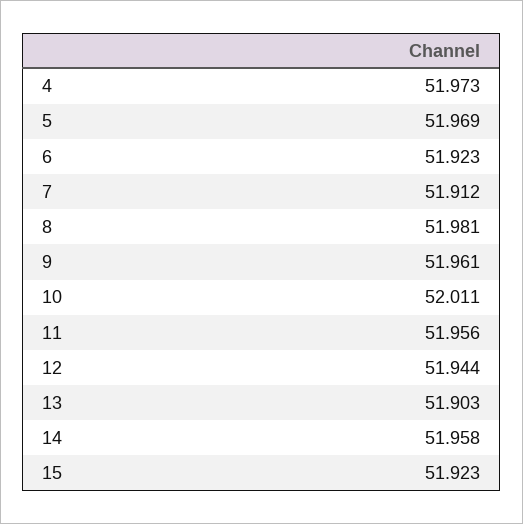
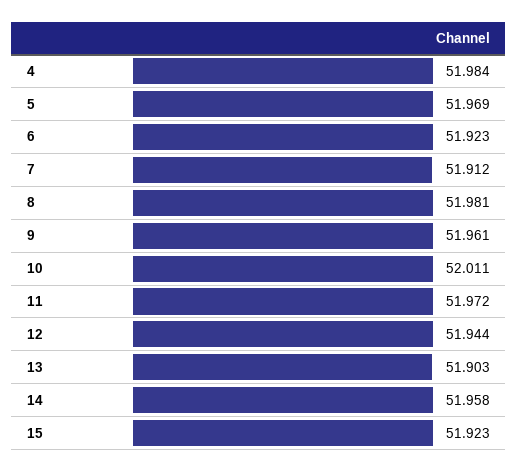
4: 51.973 -> 51.984
11: 51.956 -> 51.972

